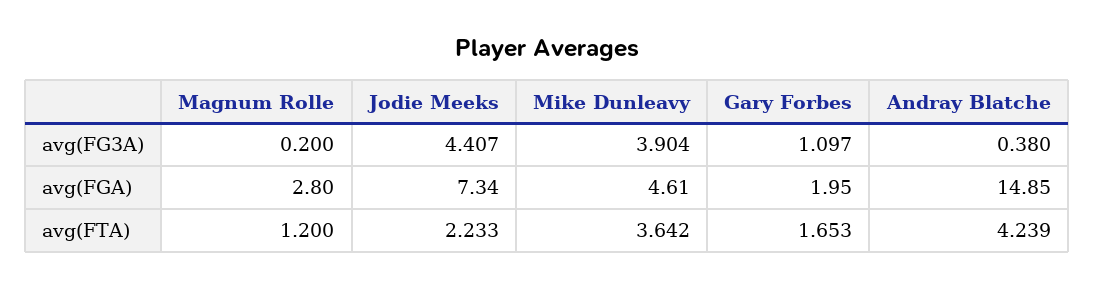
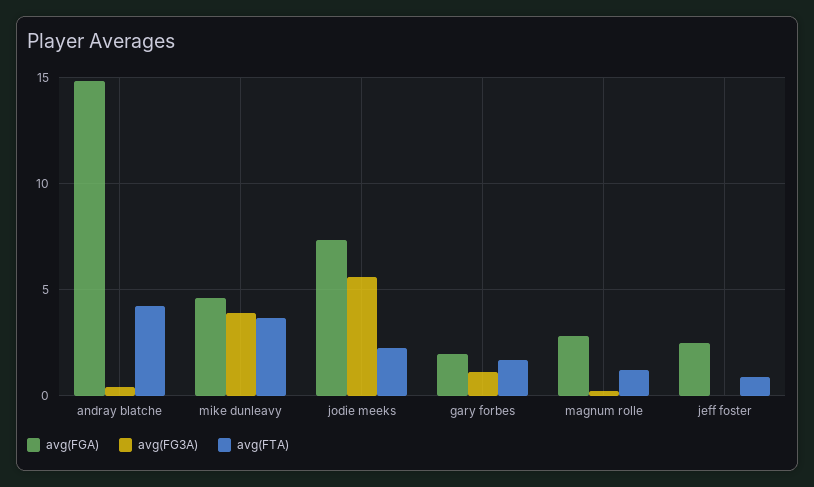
avg(FG3A), Jodie Meeks: 4.407 -> 5.5
avg(FGA), jeff foster: none -> 2.5
avg(FG3A), jeff foster: none -> 0
avg(FTA), jeff foster: none -> 1

